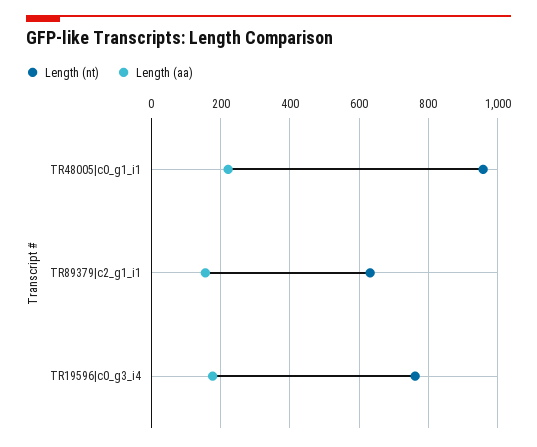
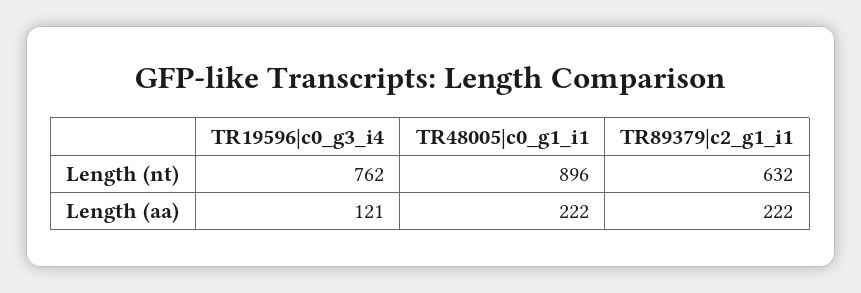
Length (nt), TR48005|c0_g1_i1: 960 -> 896
Length (aa), TR89379|c2_g1_i1: 160 -> 222
Length (aa), TR19596|c0_g3_i4: 180 -> 121

